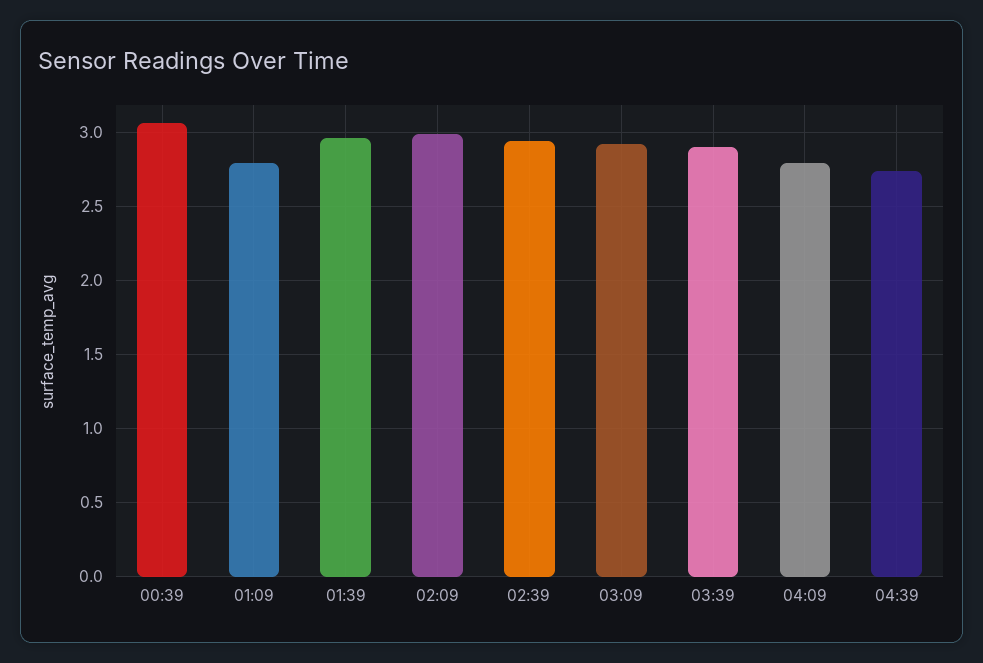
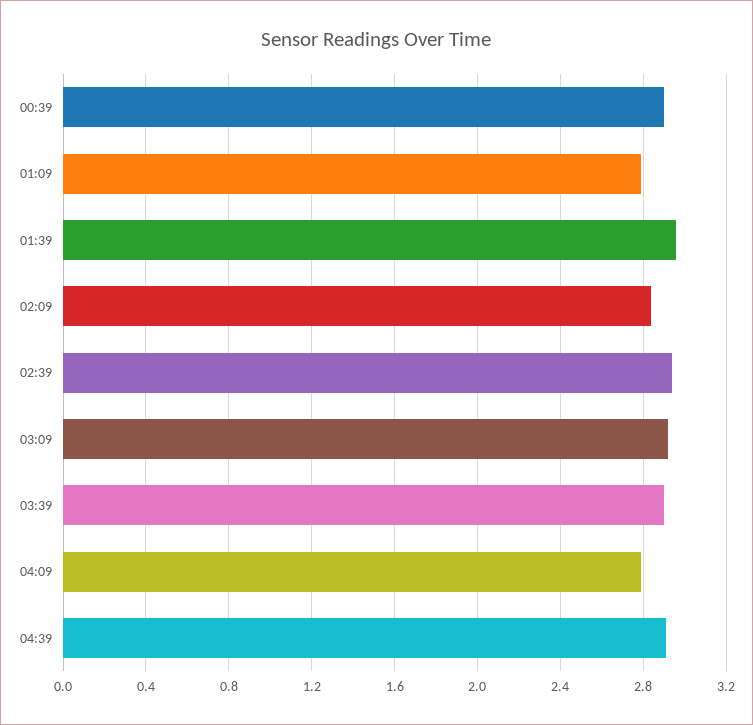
00:39: 3.05 -> 2.9
02:09: 3 -> 2.85
04:39: 2.75 -> 2.9

